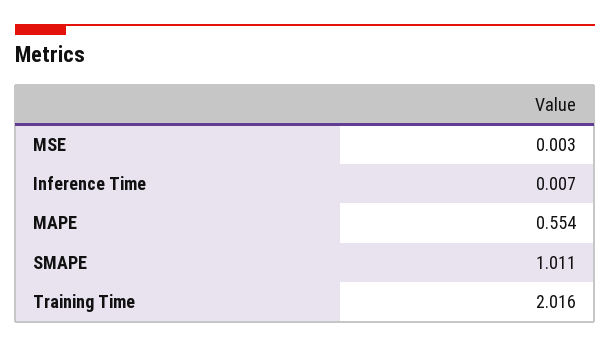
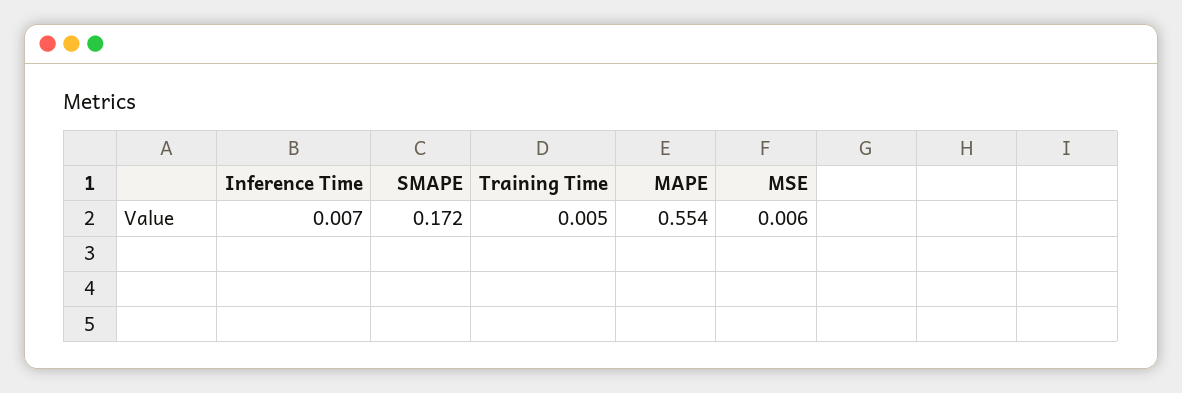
MSE: 0.003 -> 0.006
SMAPE: 1.011 -> 0.172
Training Time: 2.016 -> 0.005

